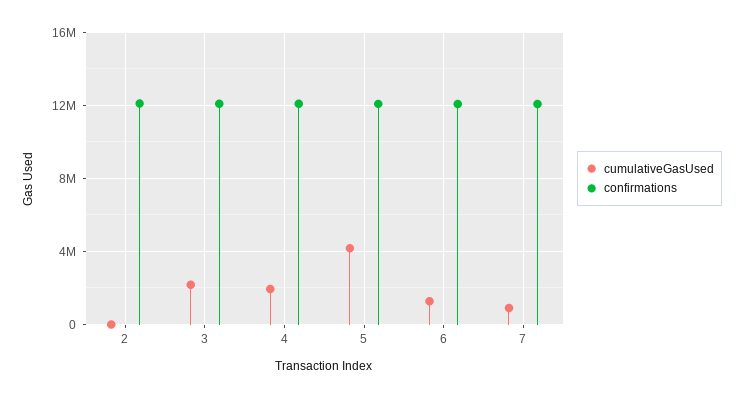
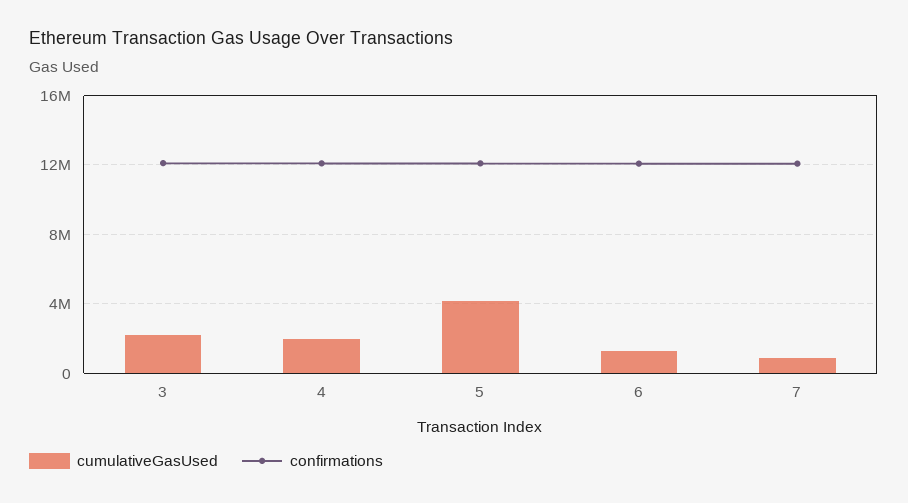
cumulativeGasUsed, 2: 0 -> none
confirmations, 2: 12000000 -> none

